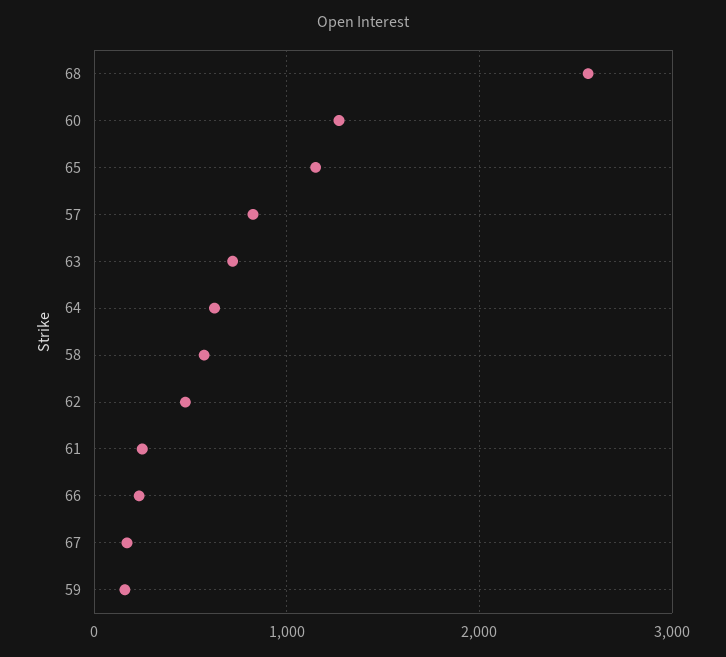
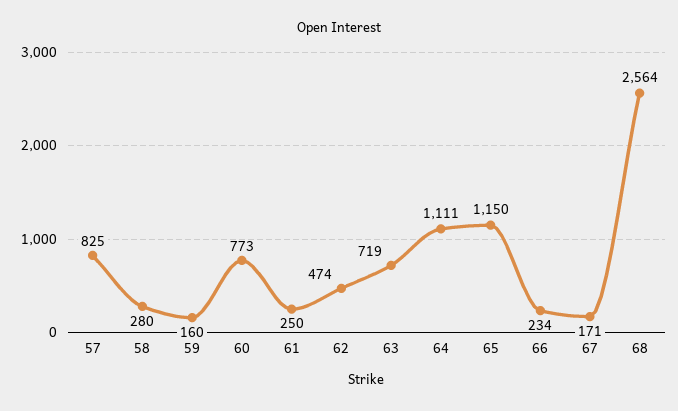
60: 1300 -> 773
64: 600 -> 1111
58: 600 -> 280

